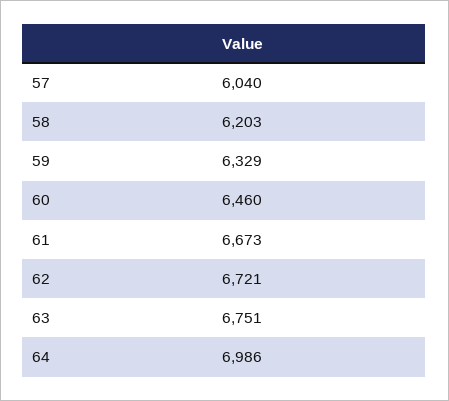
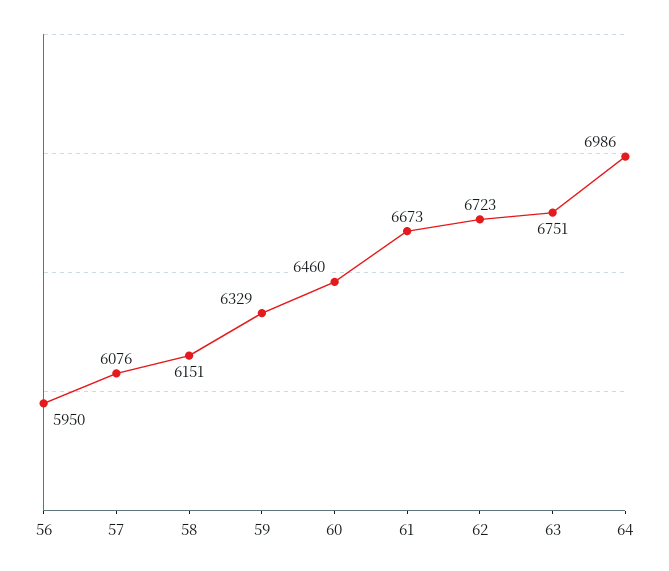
57: 6040 -> 6076
58: 6203 -> 6151
62: 6721 -> 6723
56: none -> 5950

